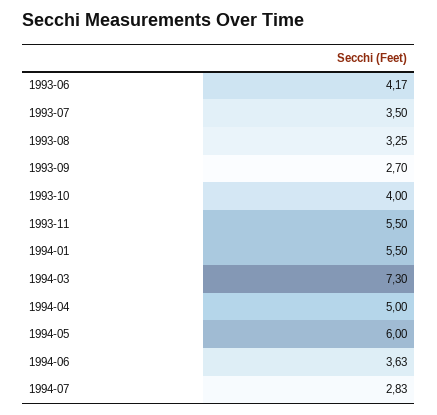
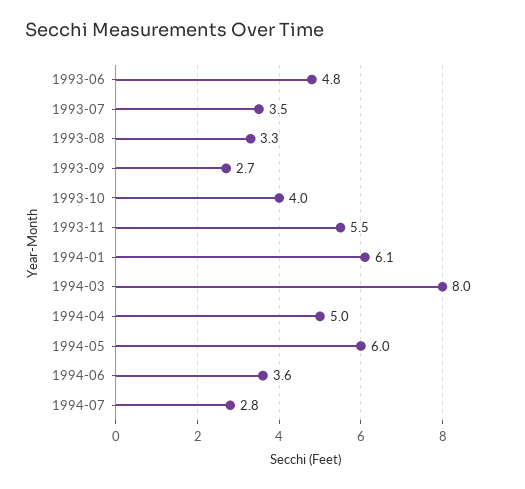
1993-06: 4.17 -> 4.8
1994-01: 5.5 -> 6.1
1994-03: 7.3 -> 8

